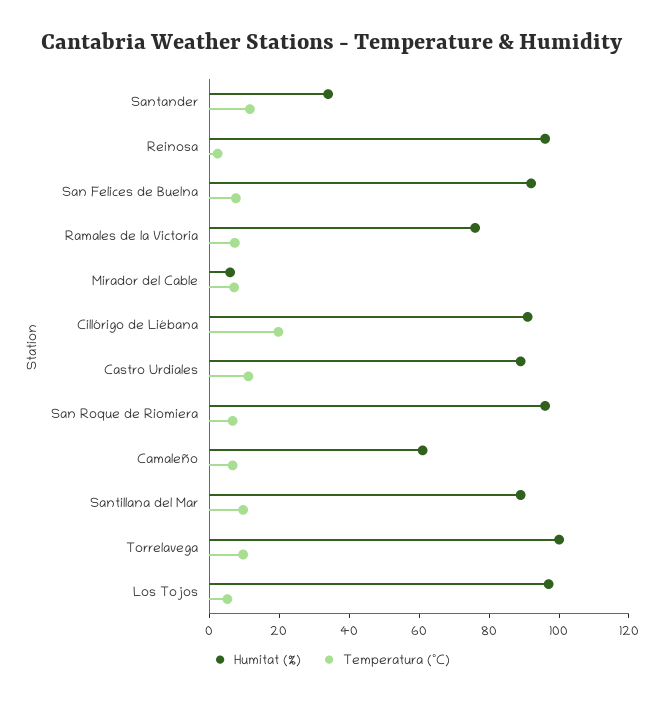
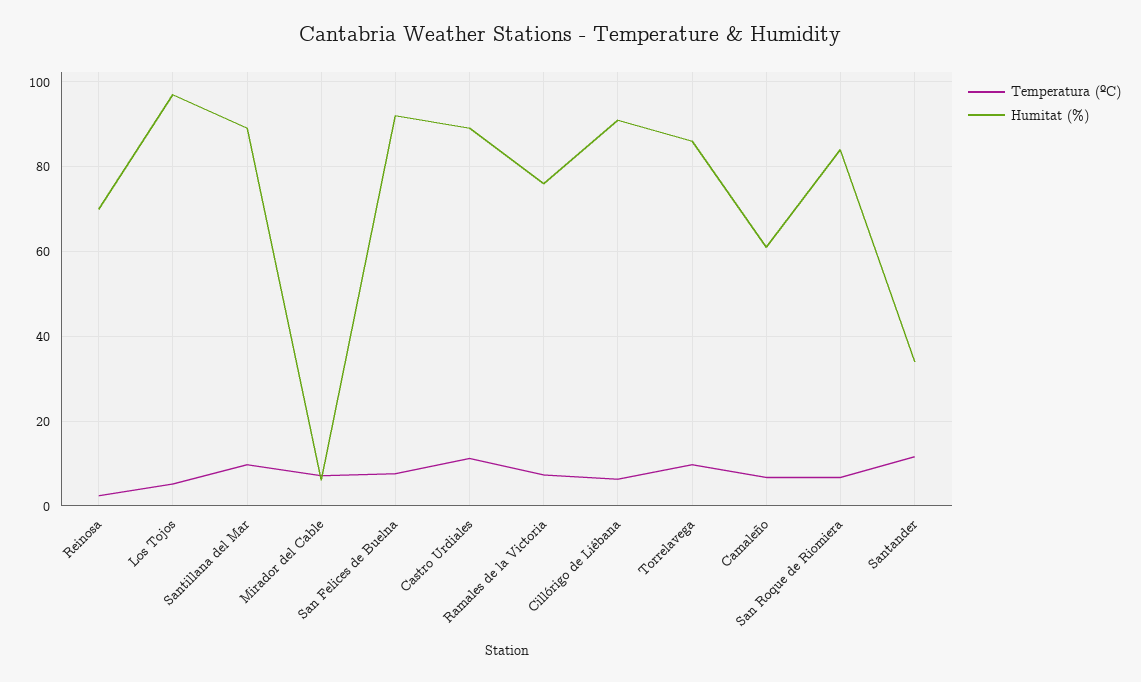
Humitat (%), Reinosa: 95 -> 70
Temperatura (ºC), Cillórigo de Liébana: 20 -> 6
Humitat (%), San Roque de Riomiera: 95 -> 84
Humitat (%), Torrelavega: 100 -> 86

